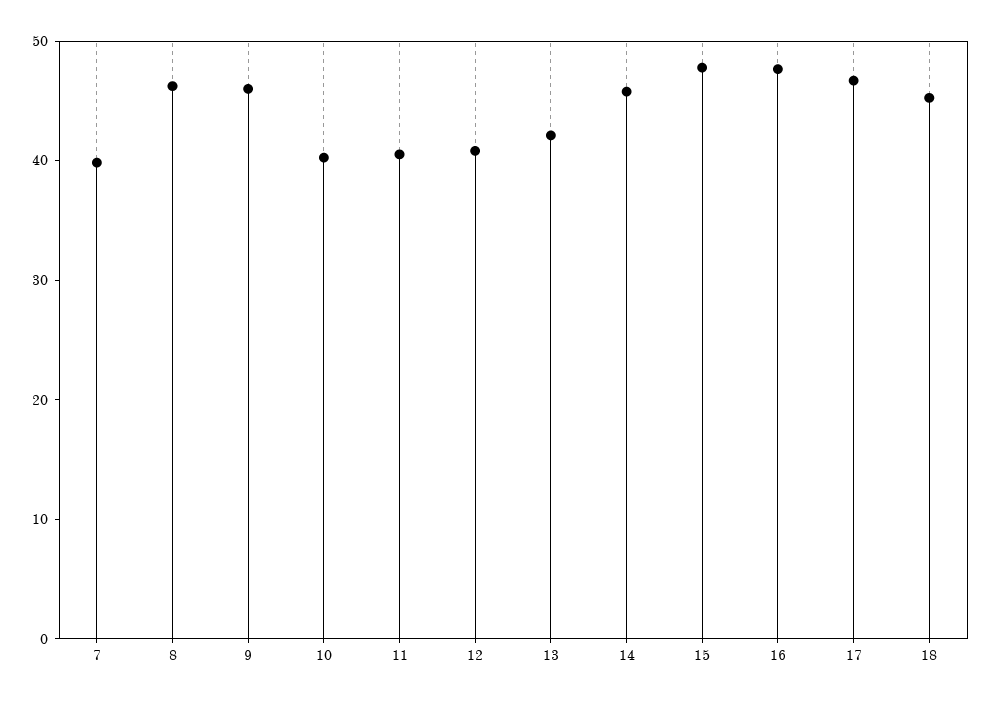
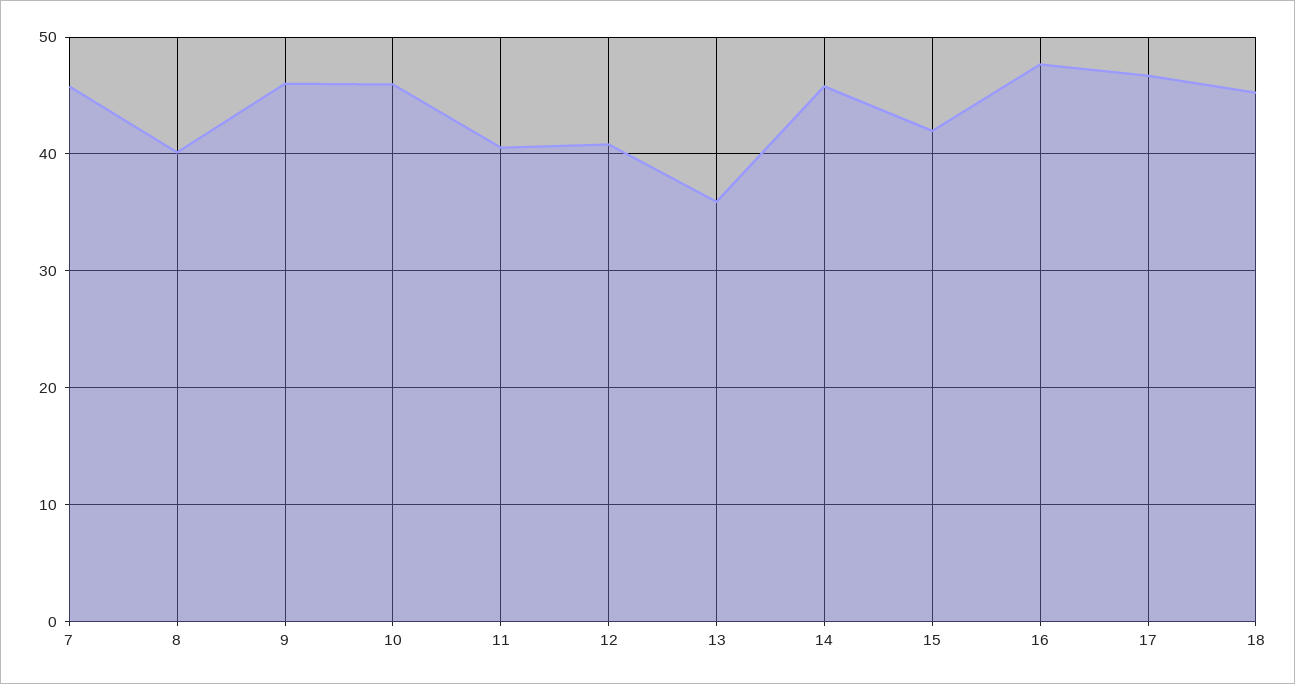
7: 40 -> 46
8: 46 -> 40
10: 40 -> 46
13: 42 -> 36
15: 48 -> 42

